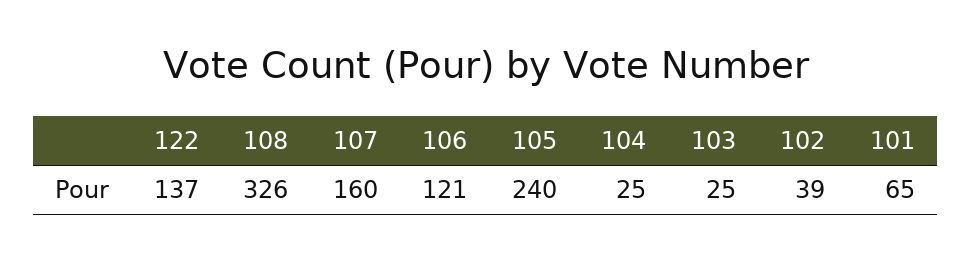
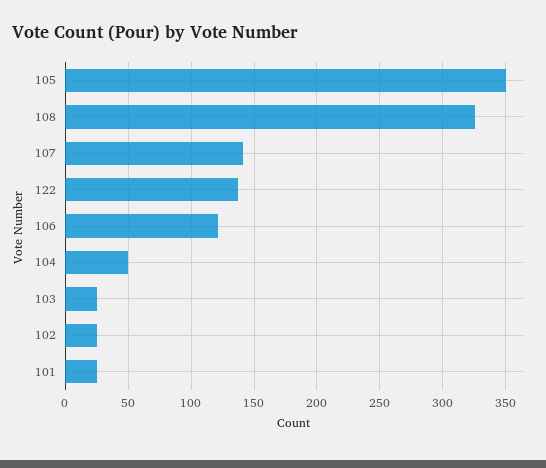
107: 160 -> 140
105: 240 -> 350
104: 25 -> 50
102: 39 -> 25
101: 65 -> 25

